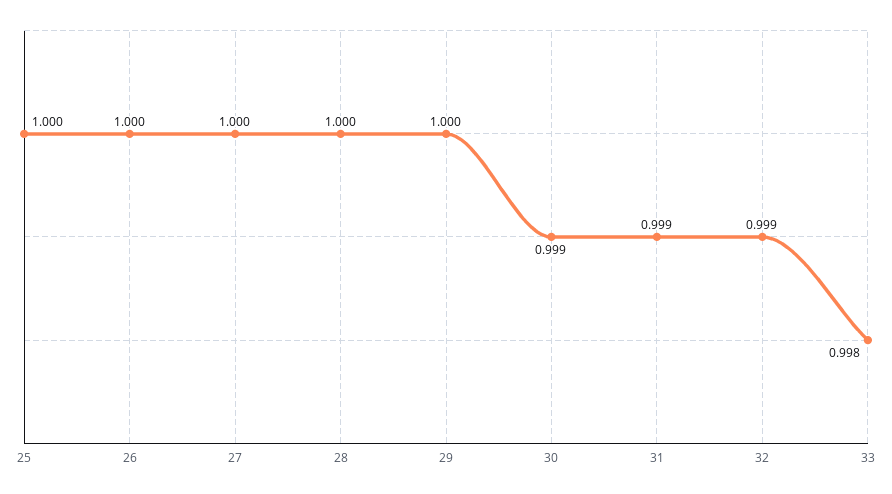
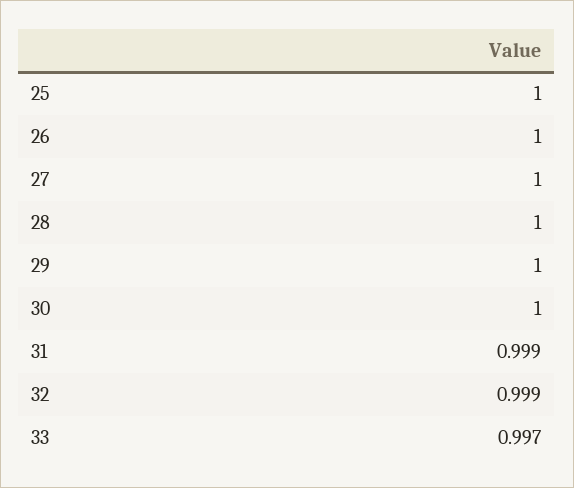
30: 0.999 -> 1
33: 0.998 -> 0.997

